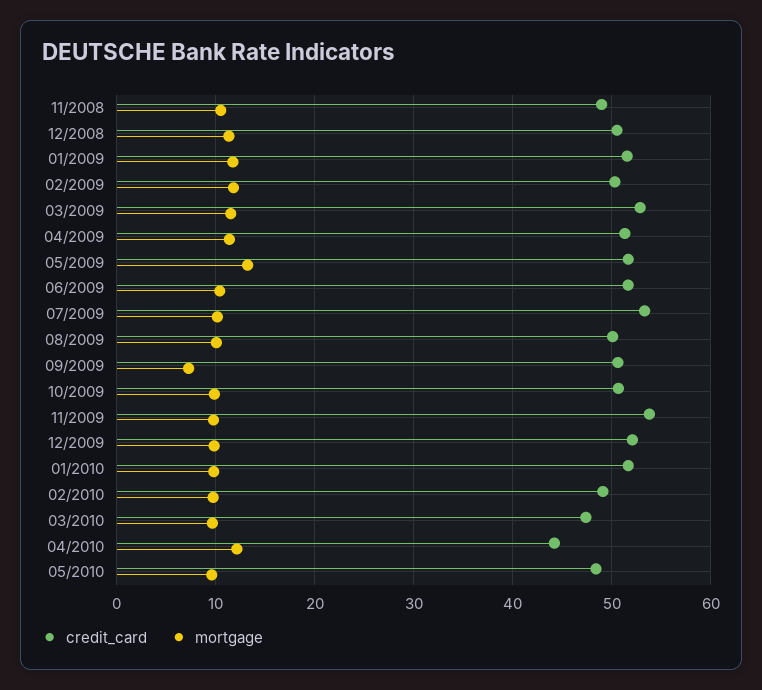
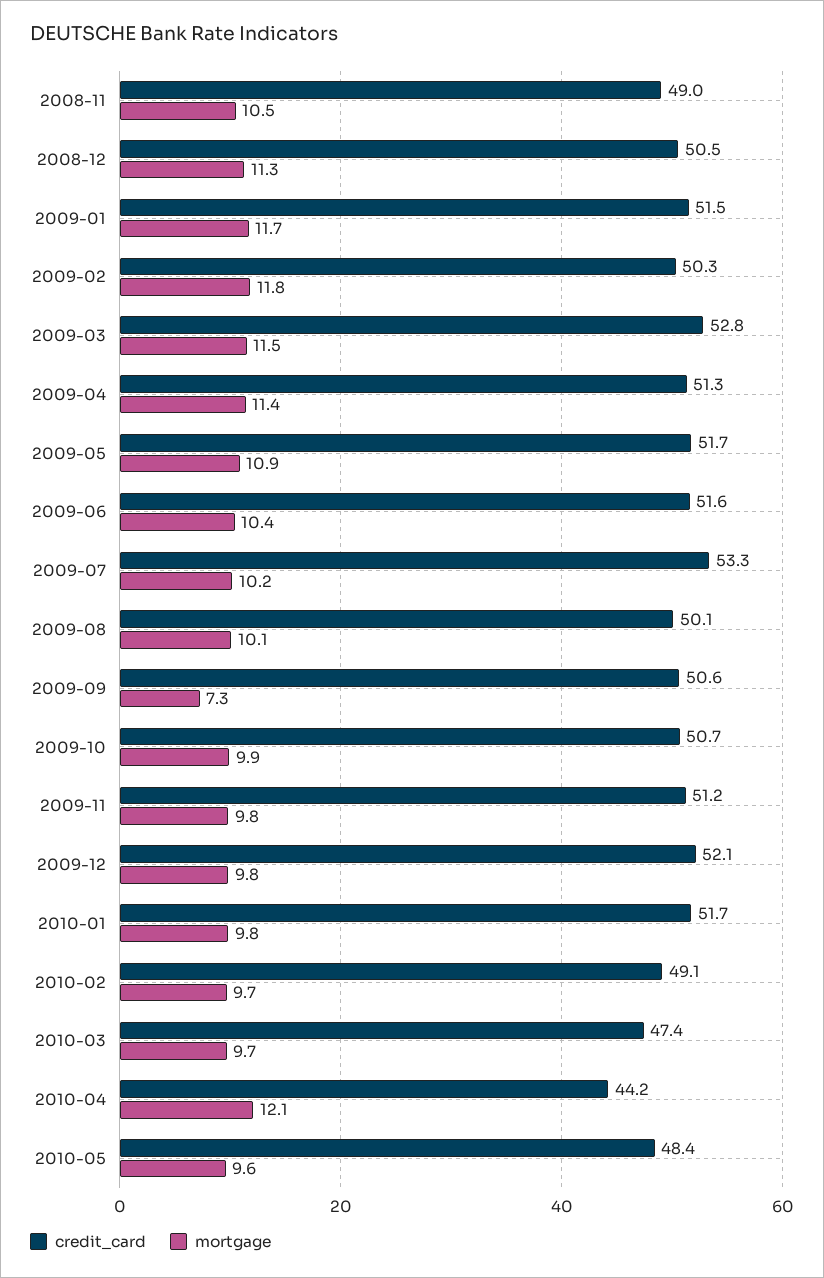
mortgage, 05/2009: 13 -> 10.9
credit_card, 11/2009: 54 -> 51.2

